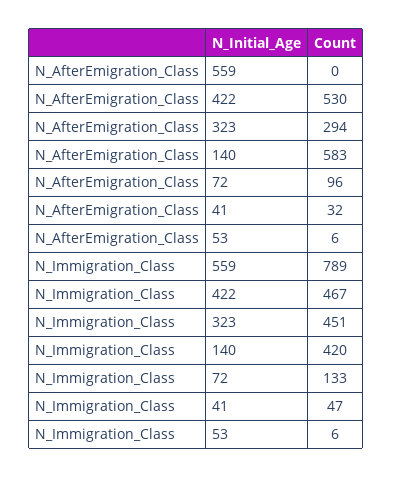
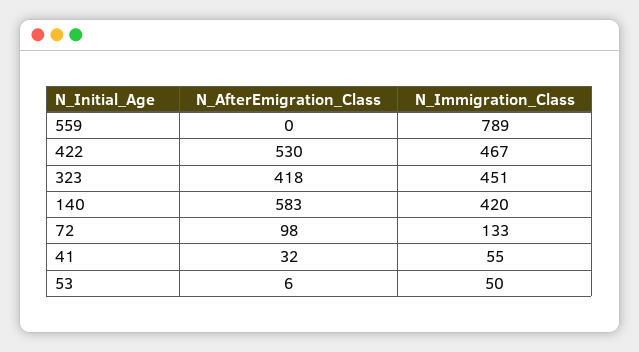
N_AfterEmigration_Class, 323: 294 -> 418
N_AfterEmigration_Class, 72: 96 -> 98
N_Immigration_Class, 41: 47 -> 55
N_Immigration_Class, 53: 6 -> 50

